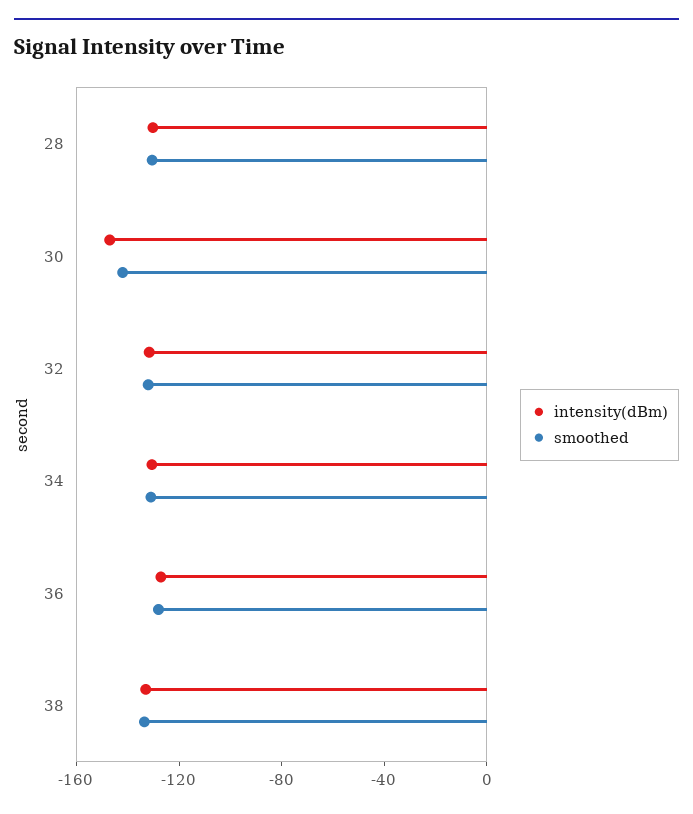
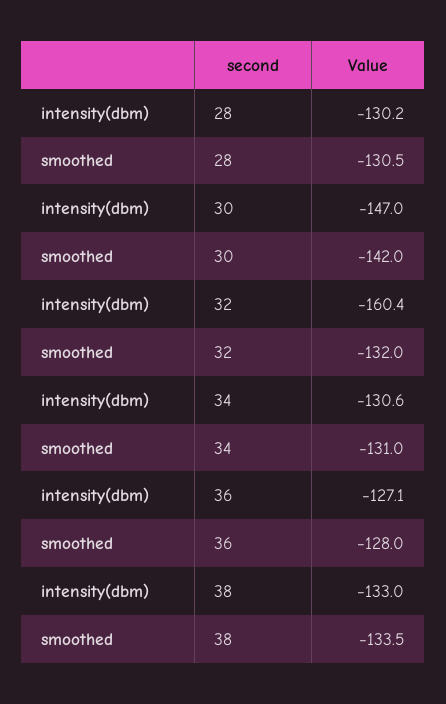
intensity(dBm), 32: -130 -> -160.4

